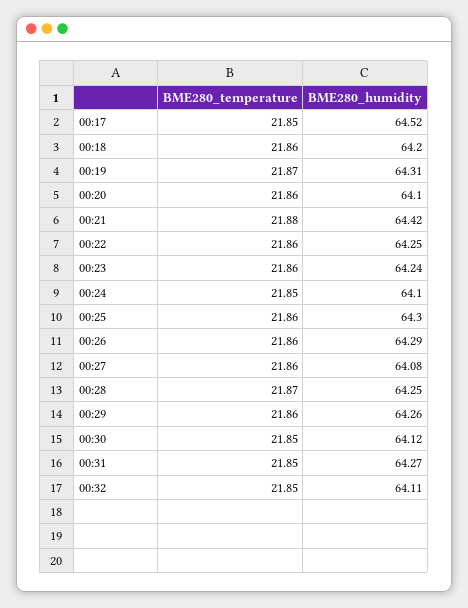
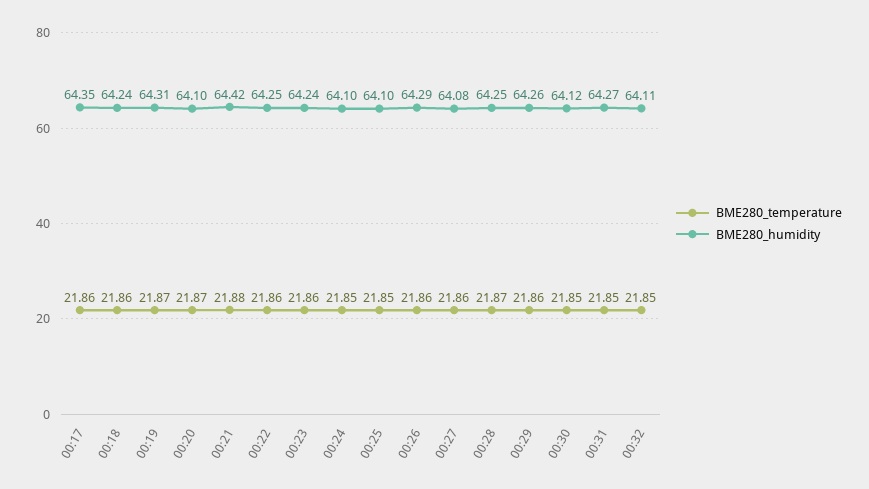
BME280_temperature, 00:17: 21.85 -> 21.86
BME280_humidity, 00:17: 64.52 -> 64.35
BME280_humidity, 00:18: 64.2 -> 64.24
BME280_temperature, 00:20: 21.86 -> 21.87
BME280_temperature, 00:25: 21.86 -> 21.85
BME280_humidity, 00:25: 64.3 -> 64.1

